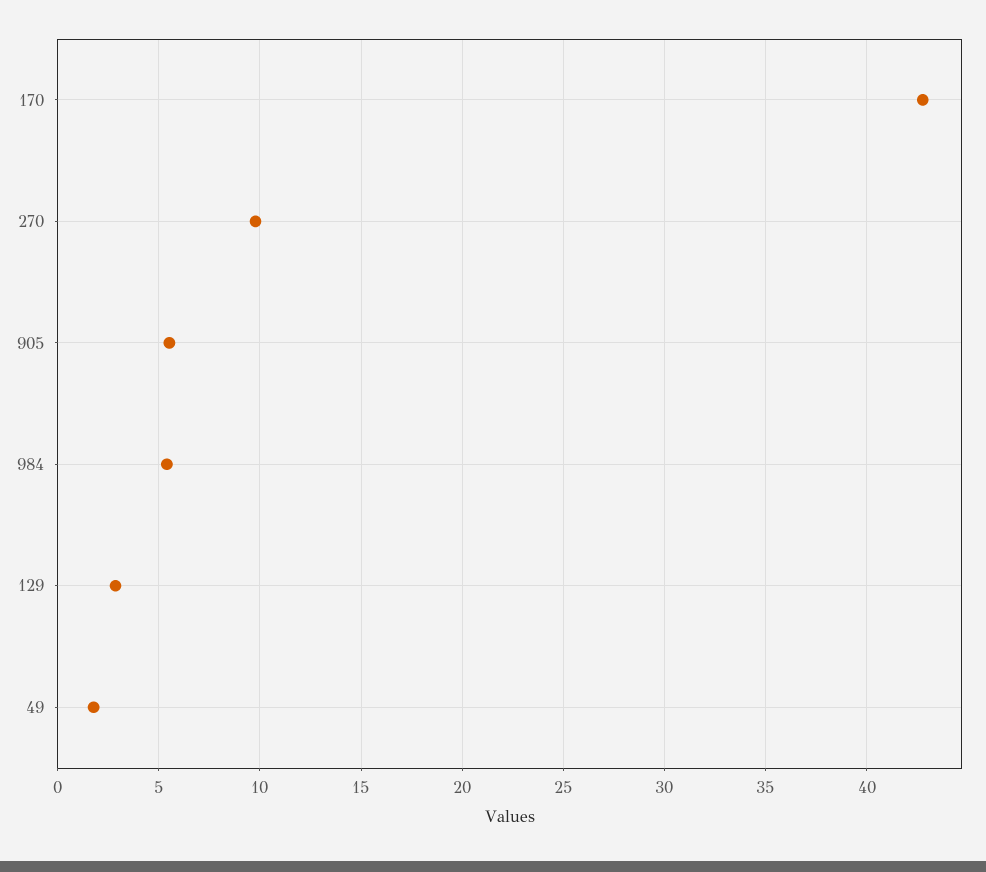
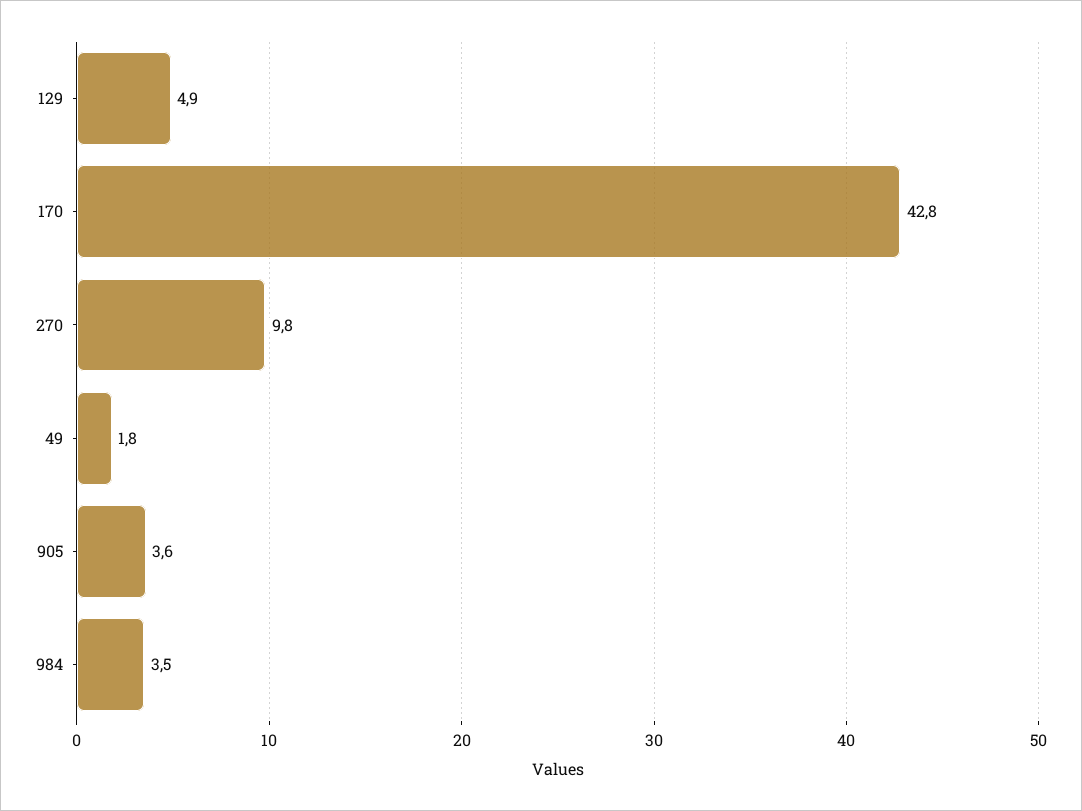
905: 5.5 -> 3.6
984: 5.5 -> 3.5
129: 3 -> 4.9

